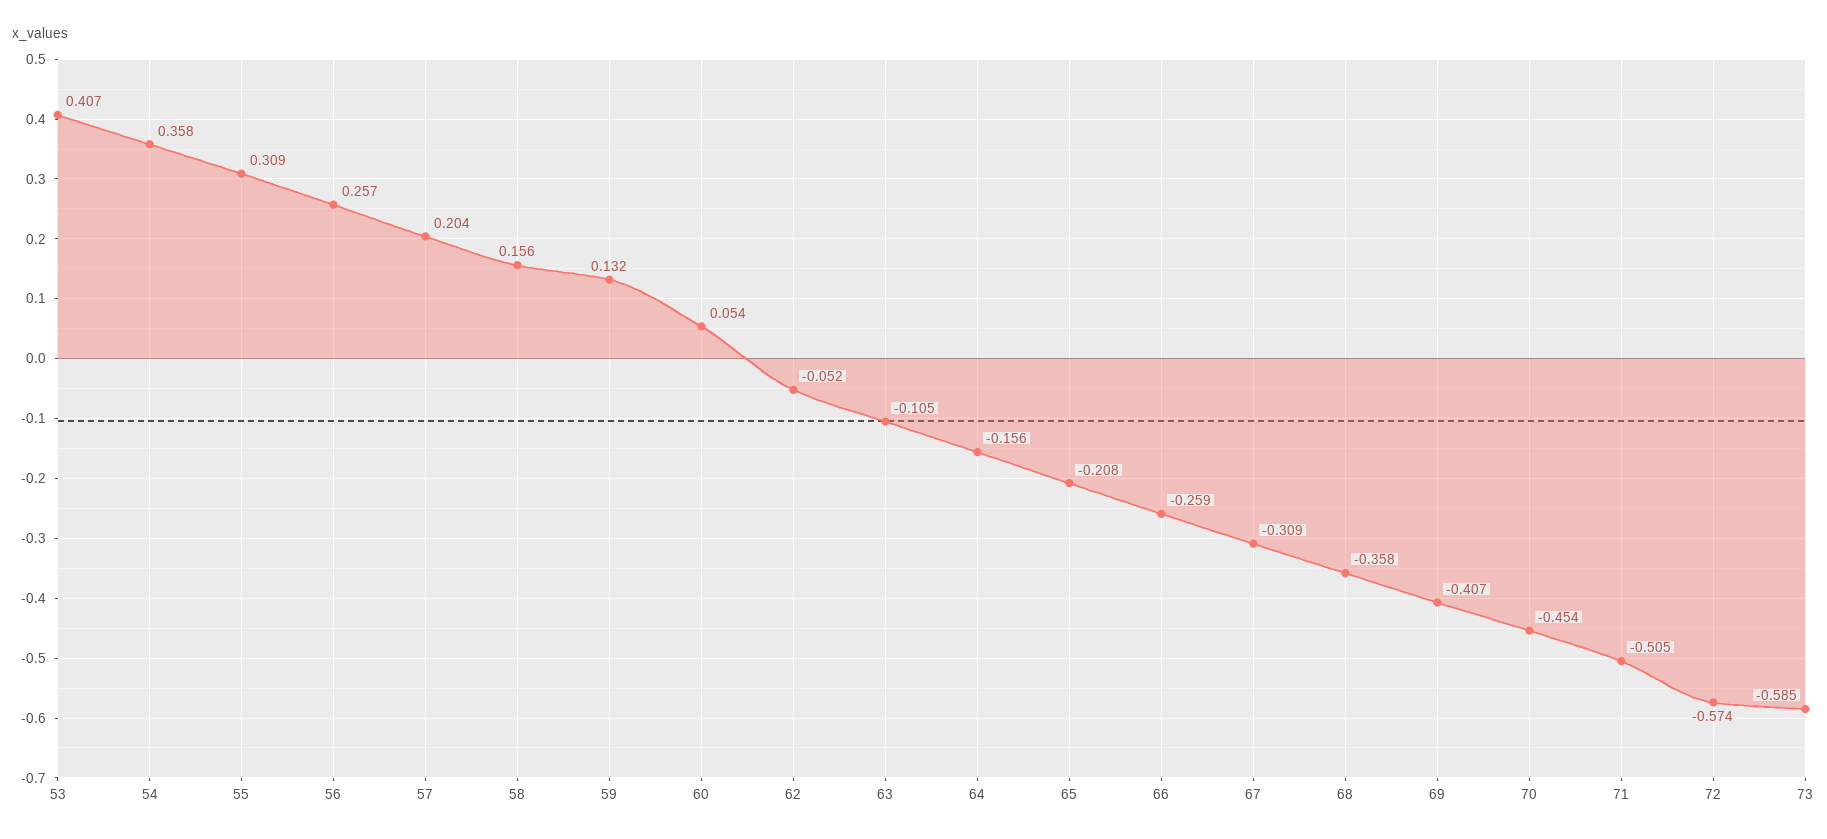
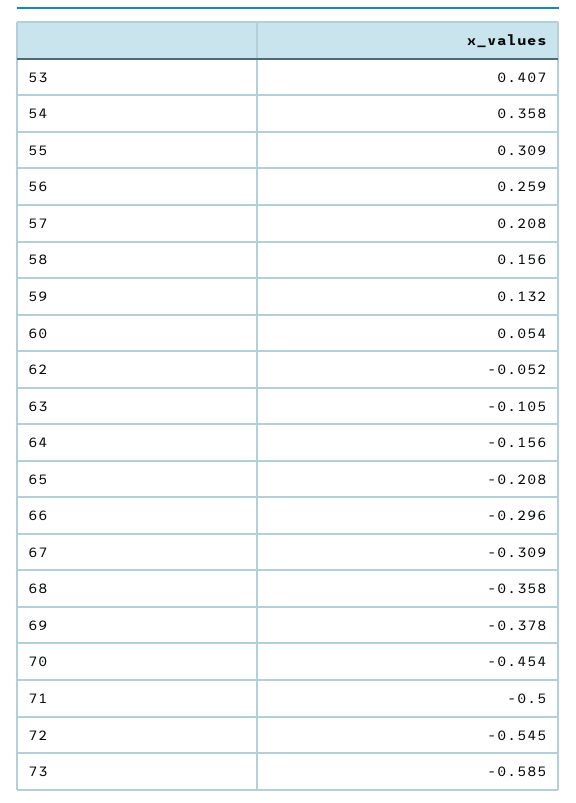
56: 0.257 -> 0.259
57: 0.204 -> 0.208
66: -0.259 -> -0.296
69: -0.407 -> -0.378
71: -0.505 -> -0.5
72: -0.574 -> -0.545

